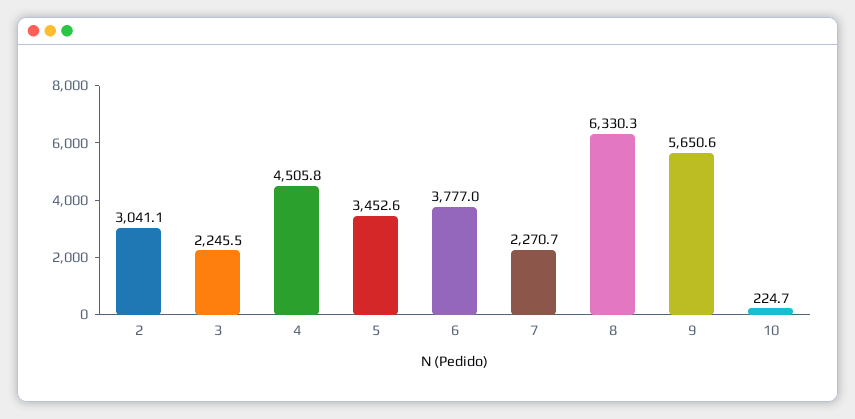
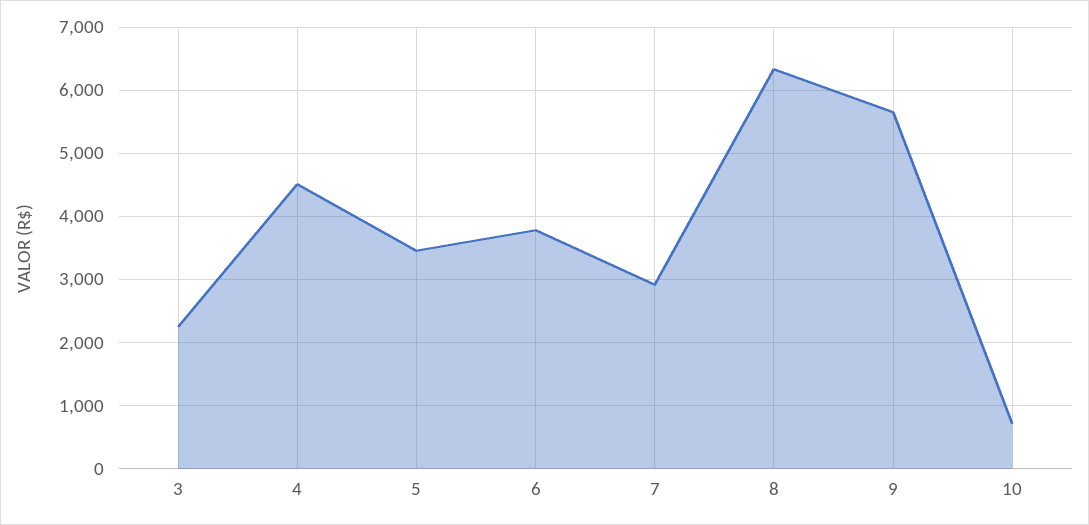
2: 3041.1 -> none
7: 2270.7 -> 2900
10: 224.7 -> 700

